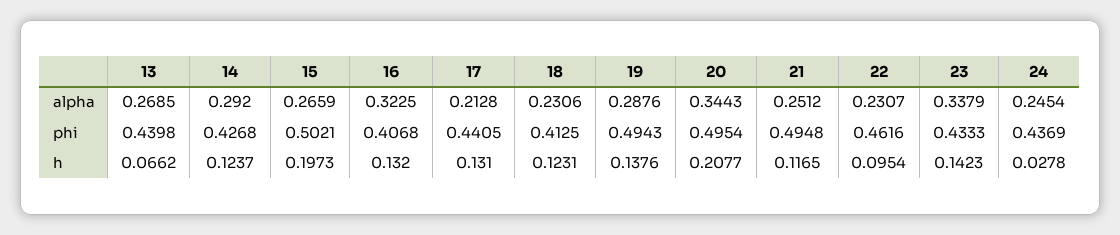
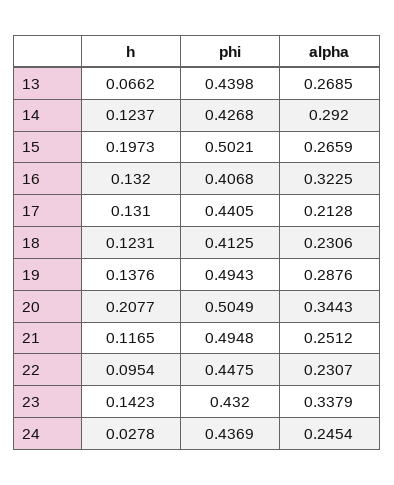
20, phi: 0.4954 -> 0.5049
22, phi: 0.4616 -> 0.4475
23, phi: 0.4333 -> 0.432

